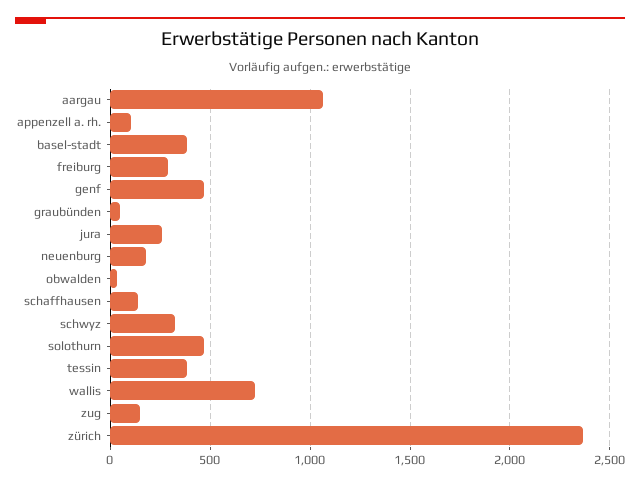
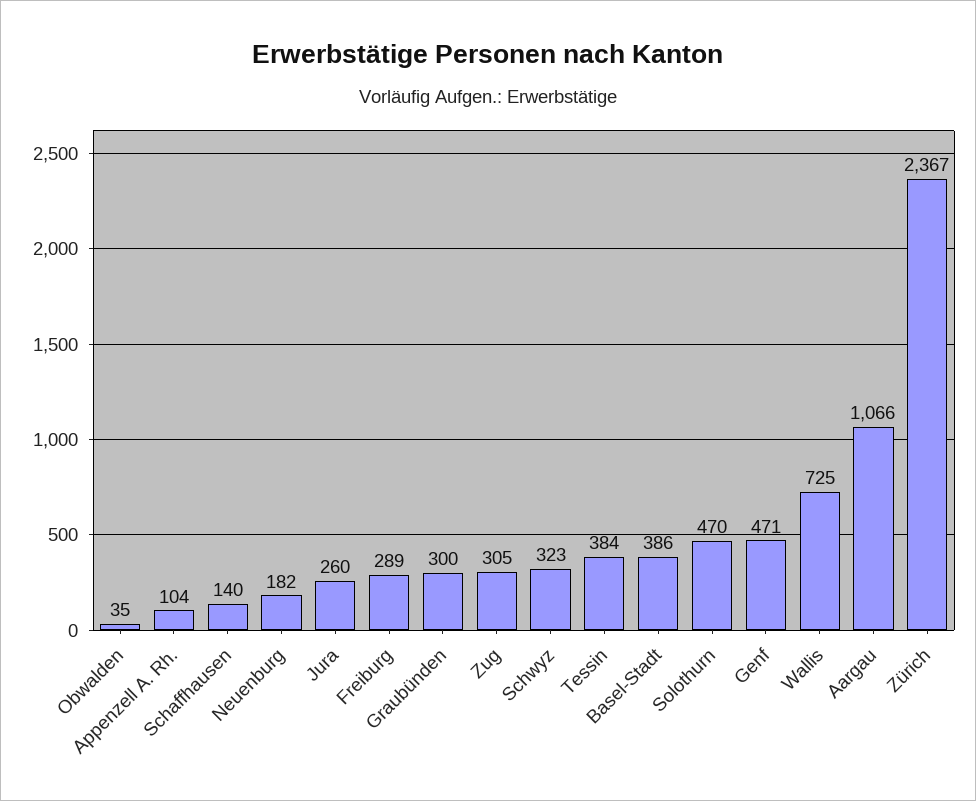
graubünden: 50 -> 300
zug: 150 -> 305

